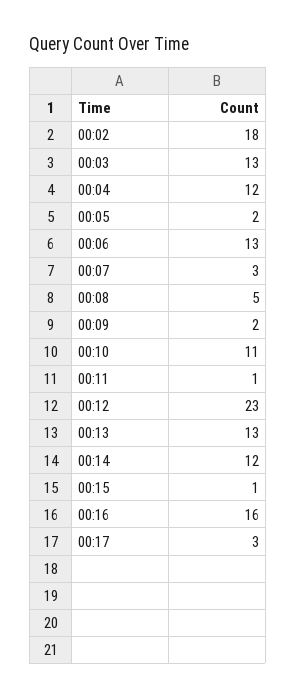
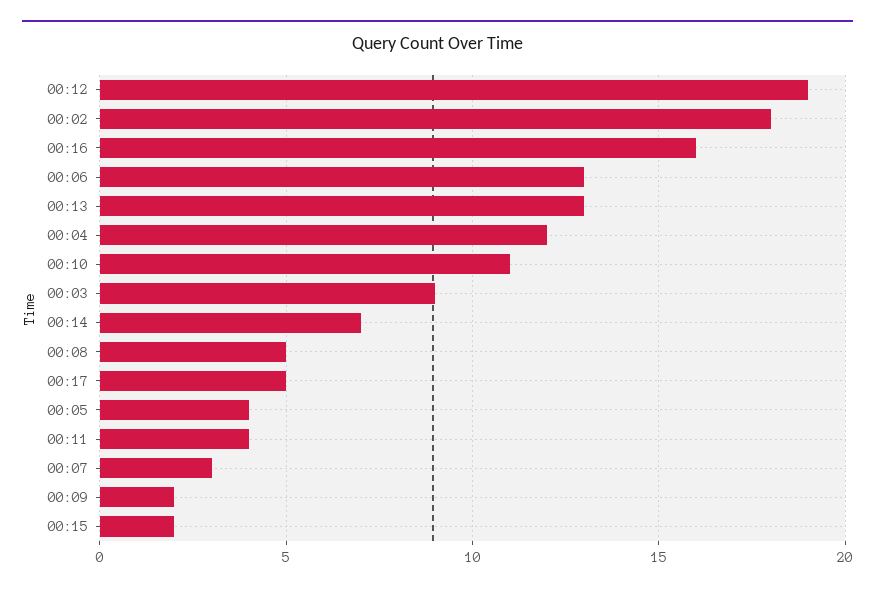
00:03: 13 -> 9
00:05: 2 -> 4
00:11: 1 -> 4
00:12: 23 -> 19
00:14: 12 -> 7
00:15: 1 -> 2
00:17: 3 -> 5

